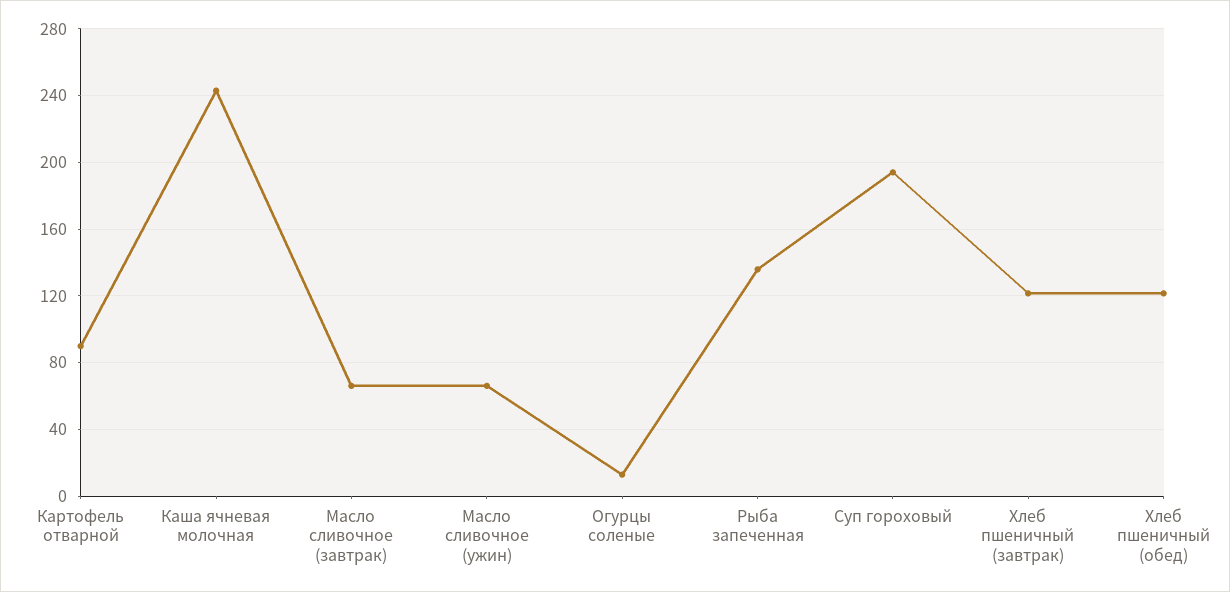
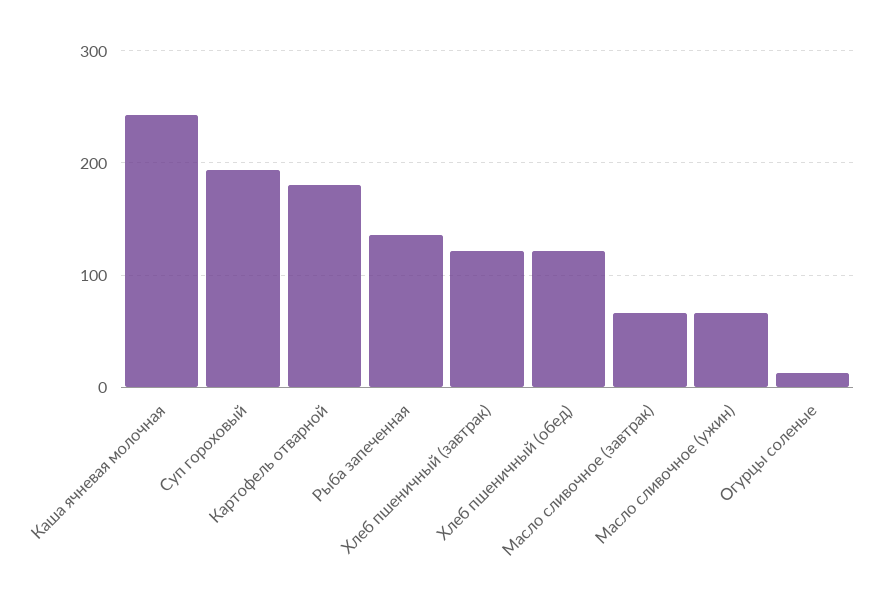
Картофель отварной: 90 -> 180

